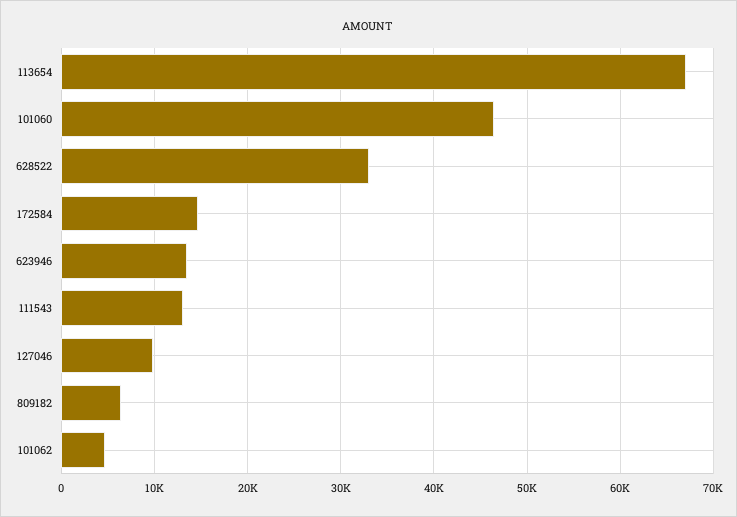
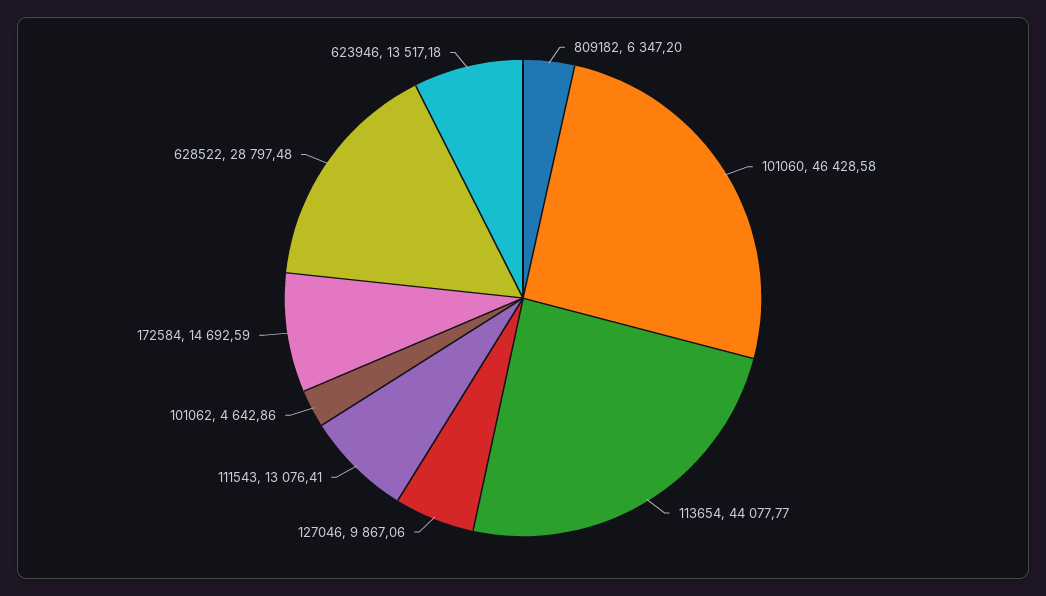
113654: 67000 -> 44077.77
628522: 33000 -> 28797.48

